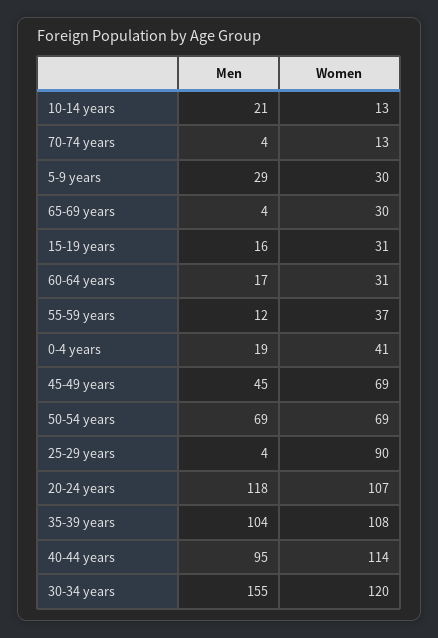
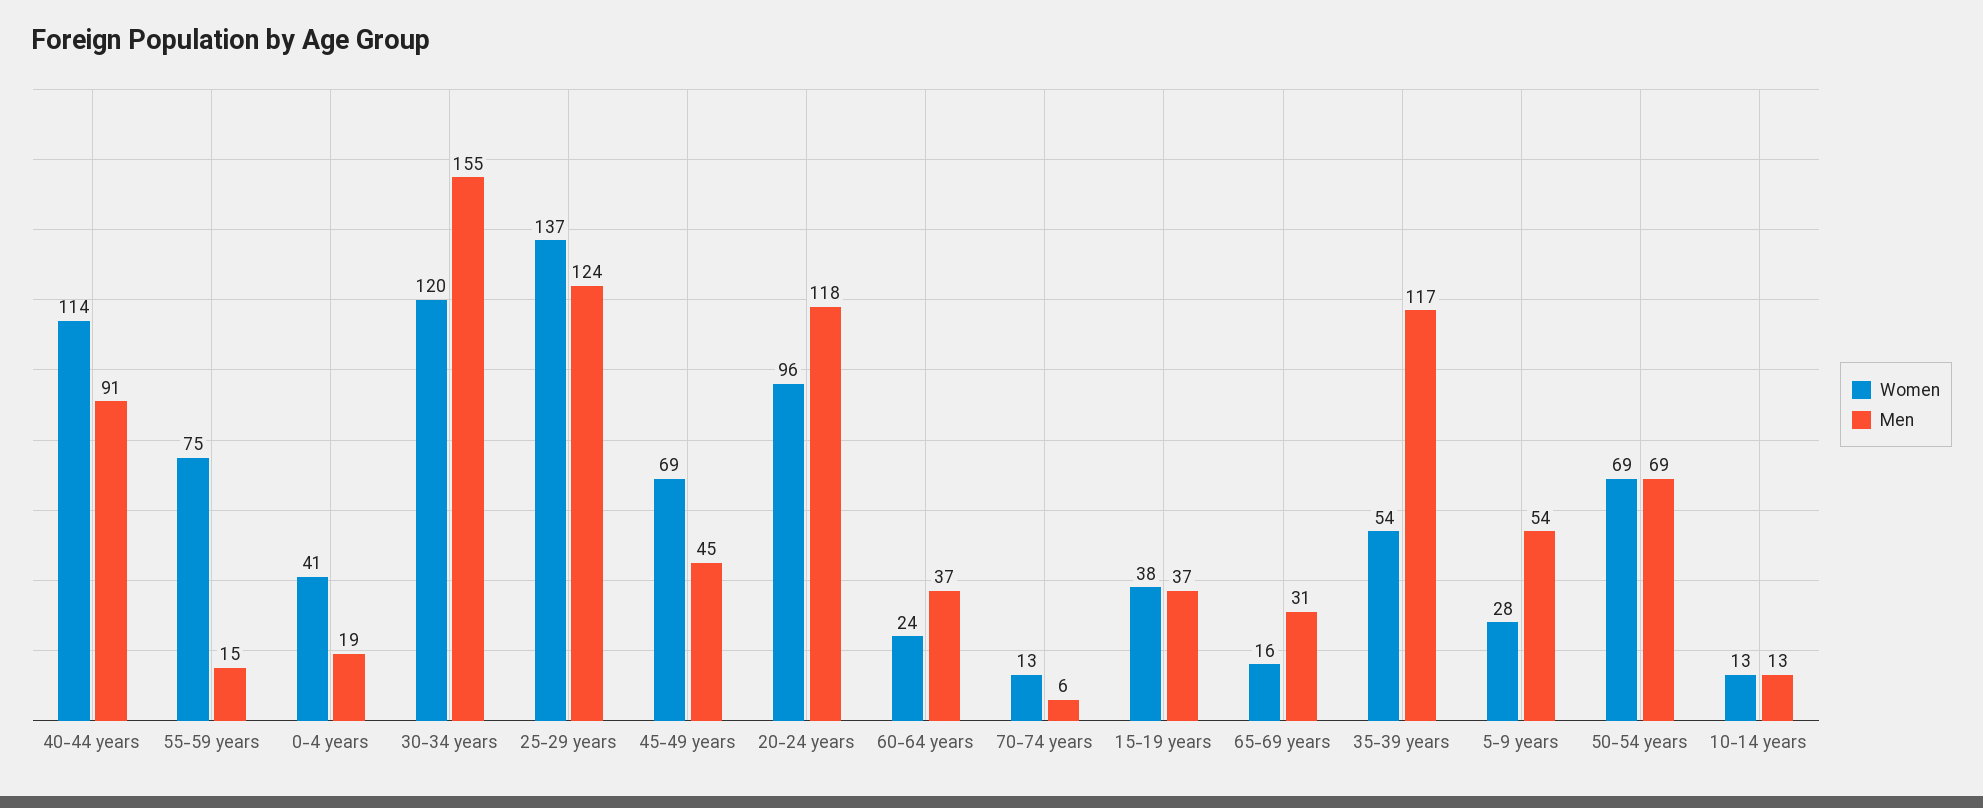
Men, 10-14 years: 21 -> 13
Men, 70-74 years: 4 -> 6
Men, 5-9 years: 29 -> 54
Women, 5-9 years: 30 -> 28
Men, 65-69 years: 4 -> 31
Women, 65-69 years: 30 -> 16
Men, 15-19 years: 16 -> 37
Women, 15-19 years: 31 -> 38
Men, 60-64 years: 17 -> 37
Women, 60-64 years: 31 -> 24
Men, 55-59 years: 12 -> 15
Women, 55-59 years: 37 -> 75
Men, 25-29 years: 4 -> 124
Women, 25-29 years: 90 -> 137
Women, 20-24 years: 107 -> 96
Men, 35-39 years: 104 -> 117
Women, 35-39 years: 108 -> 54
Men, 40-44 years: 95 -> 91

